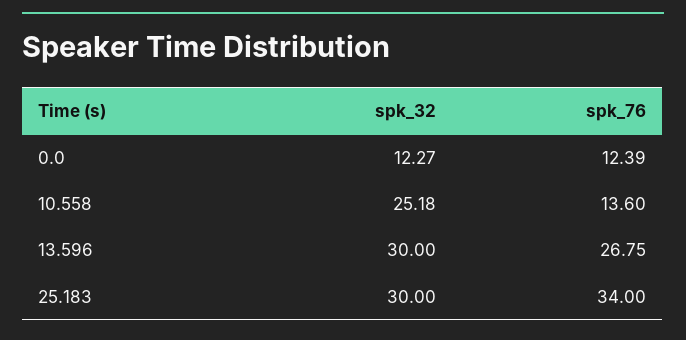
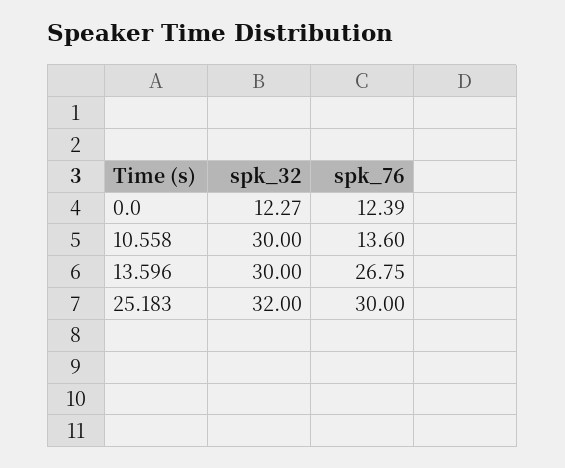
spk_32, 10.558: 25.18 -> 30
spk_32, 25.183: 30 -> 32
spk_76, 25.183: 34 -> 30

